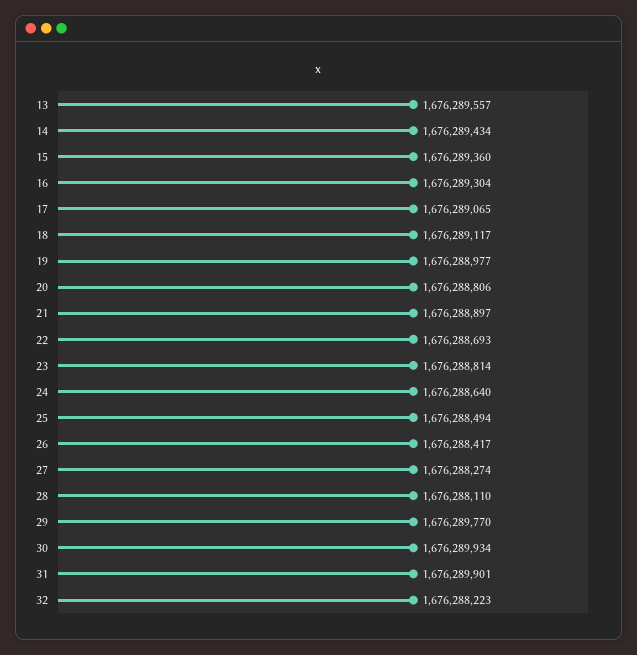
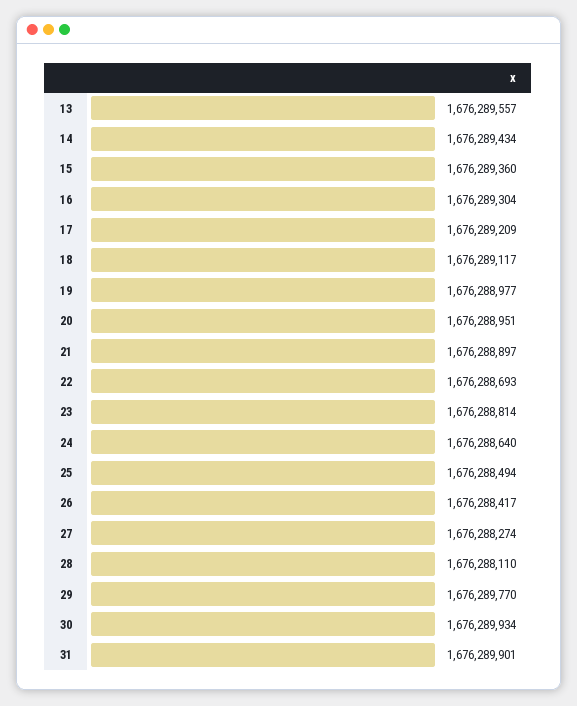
17: 1676289065 -> 1676289209
20: 1676288806 -> 1676288951
32: 1676288223 -> none

